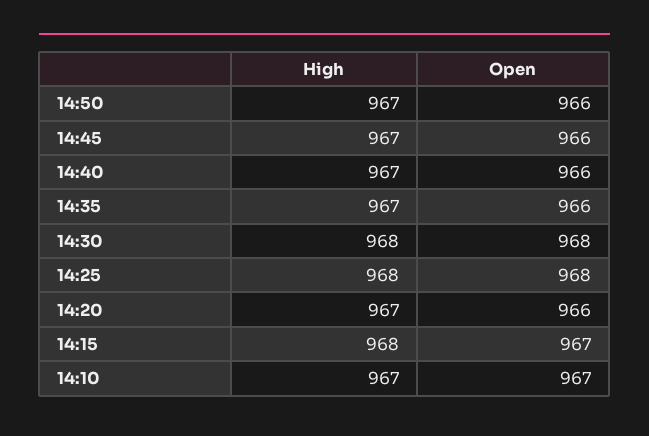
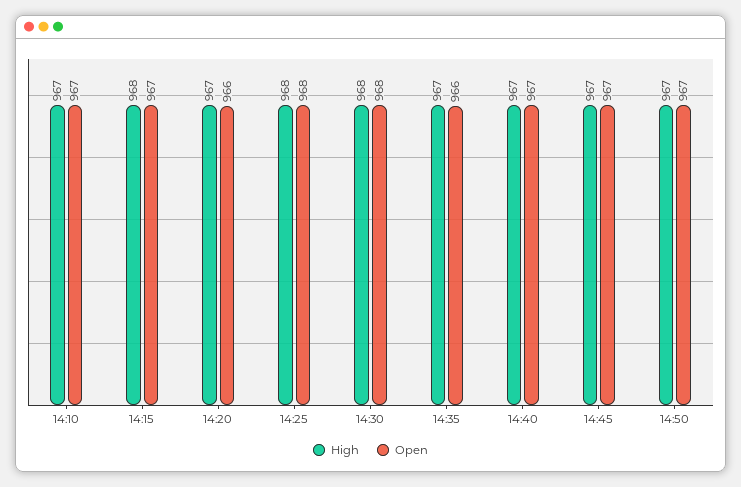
Open, 14:50: 966 -> 967
Open, 14:45: 966 -> 967
Open, 14:40: 966 -> 967

